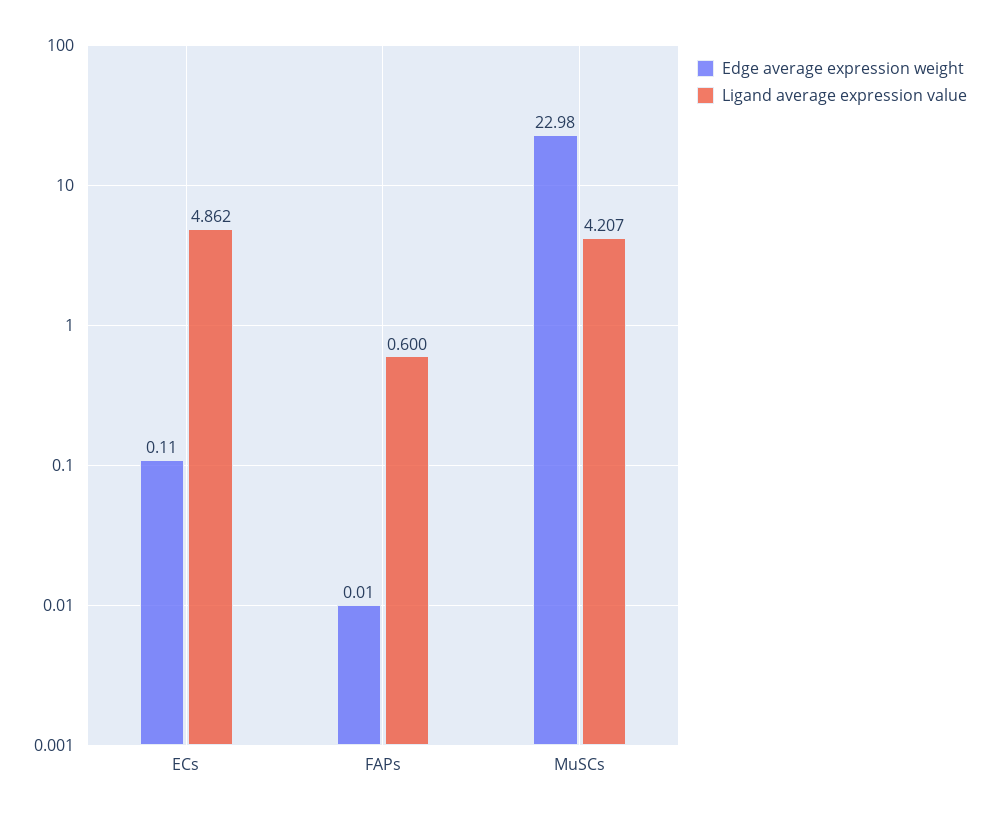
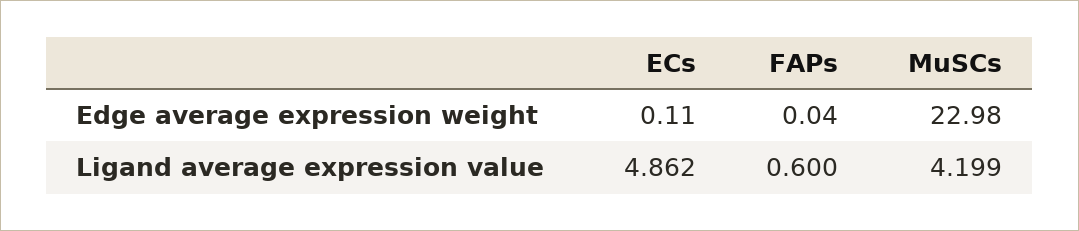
Edge average expression weight, FAPs: 0.01 -> 0.04
Ligand average expression value, MuSCs: 4.207 -> 4.199

